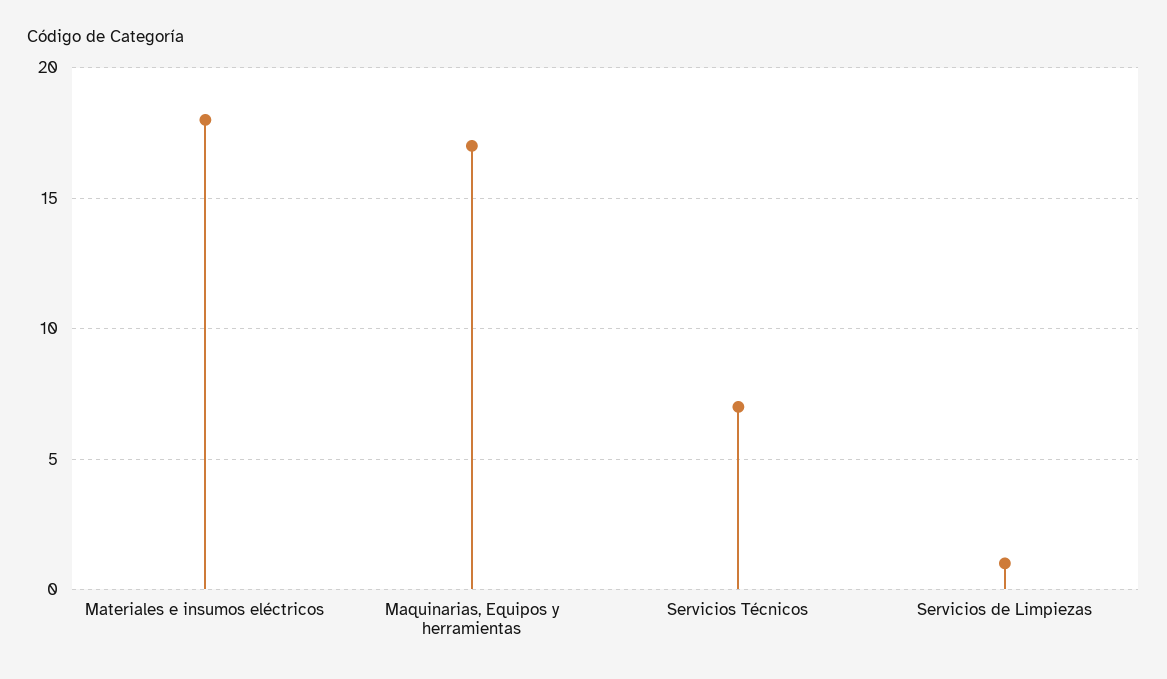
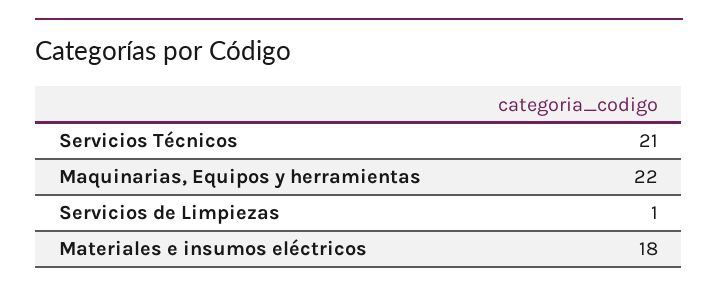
Maquinarias, Equipos y herramientas: 17 -> 22
Servicios Técnicos: 7 -> 21

